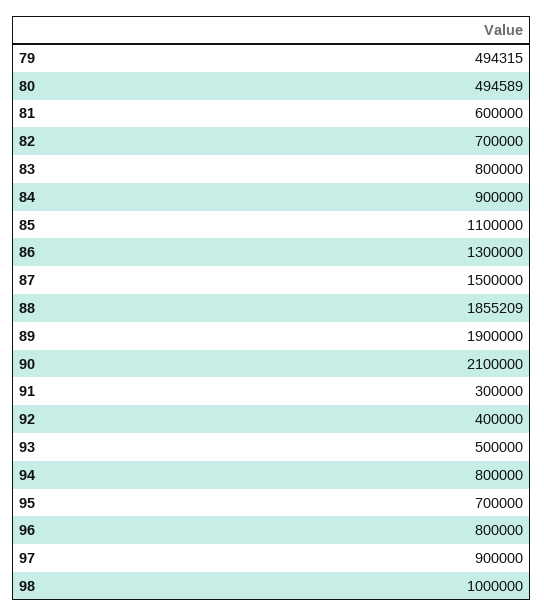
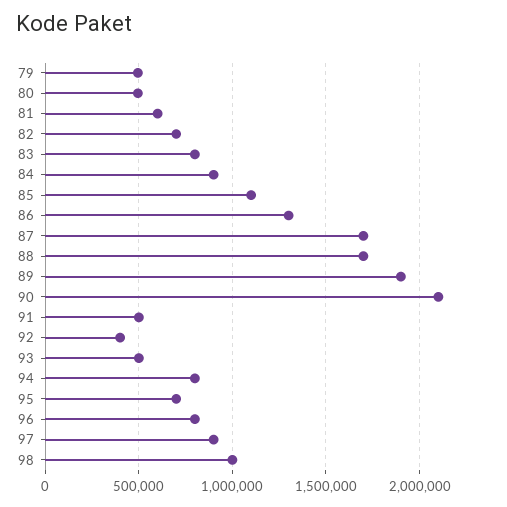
87: 1500000 -> 1700000
88: 1855209 -> 1700000
91: 300000 -> 500000

